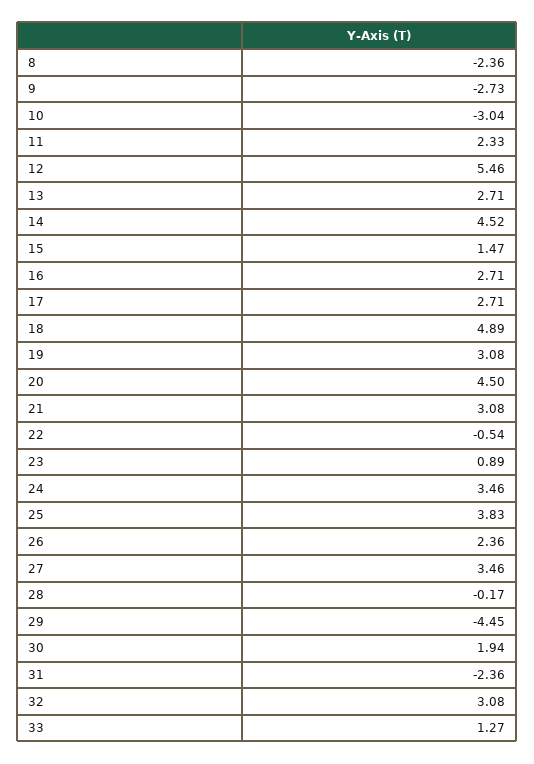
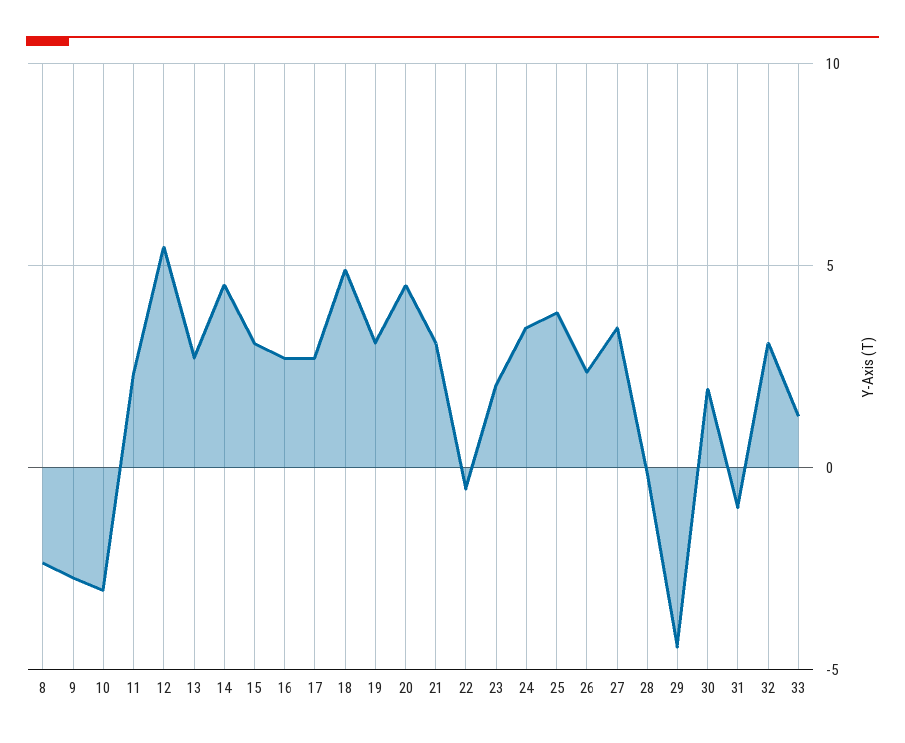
15: 1.47 -> 3
23: 0.89 -> 2
31: -2.36 -> -1

